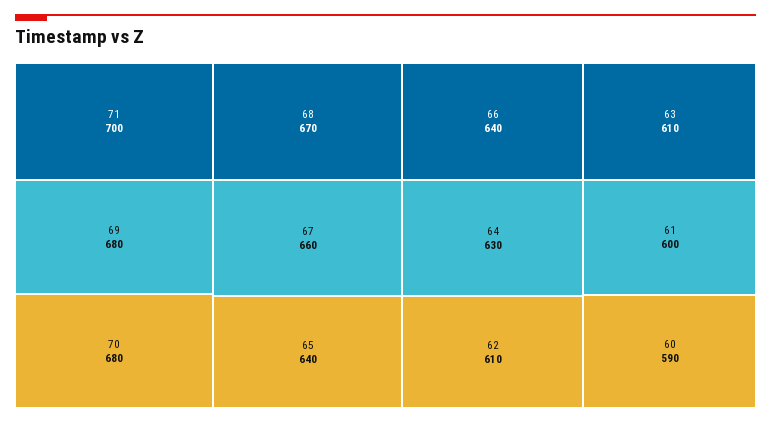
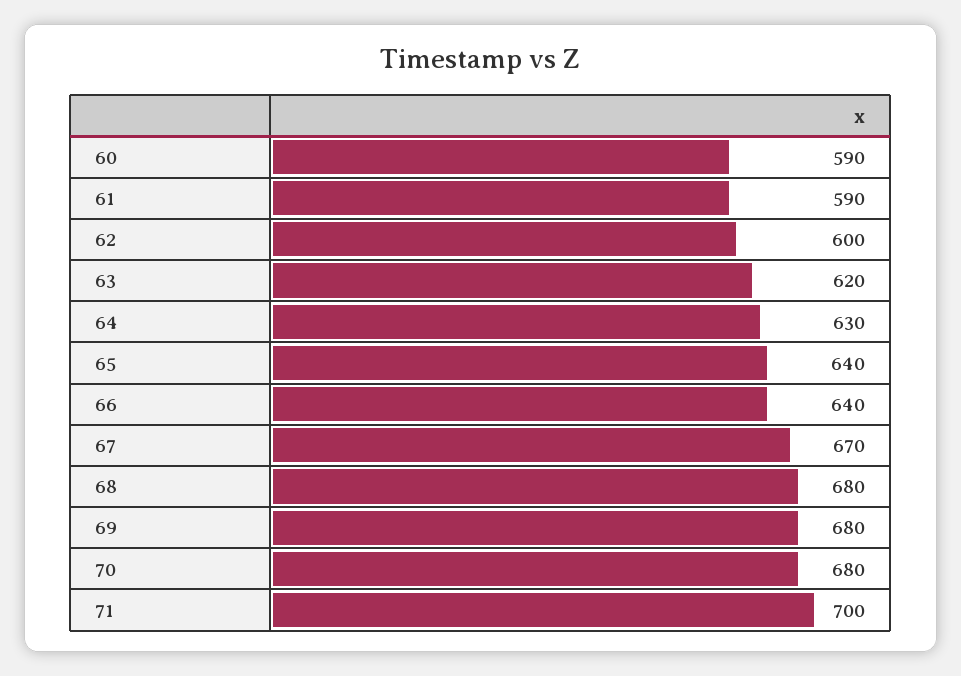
68: 670 -> 680
67: 660 -> 670
62: 610 -> 600
63: 610 -> 620
61: 600 -> 590

